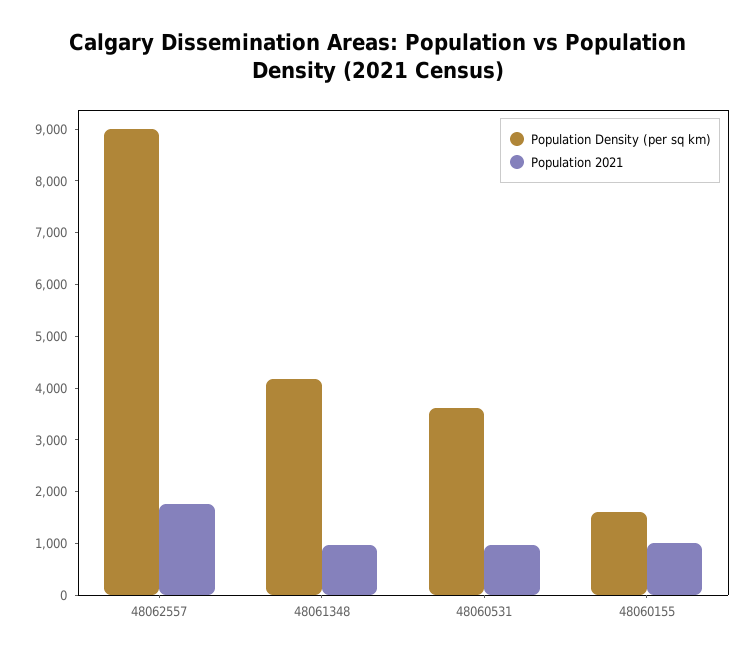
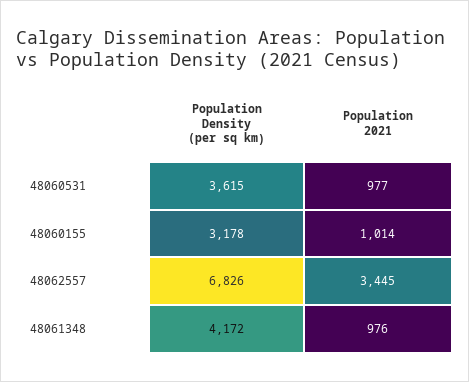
Population Density (per sq km), 48062557: 9000 -> 6826
Population 2021, 48062557: 1800 -> 3445
Population Density (per sq km), 48060155: 1600 -> 3178

